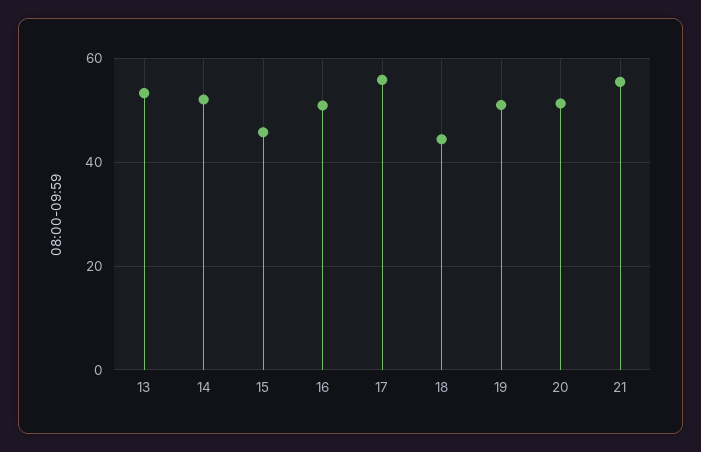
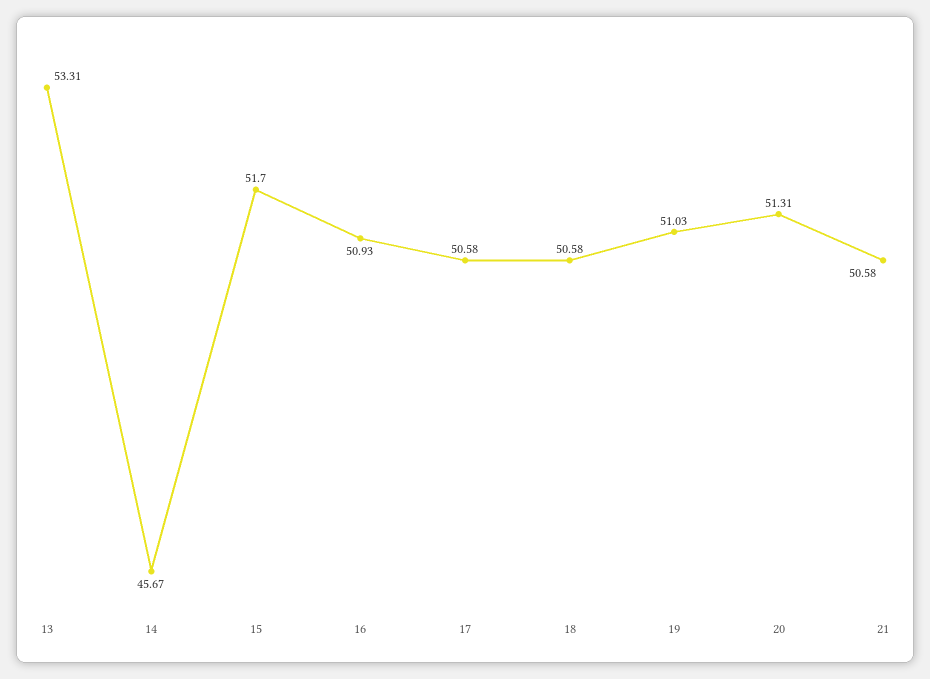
14: 52 -> 45.67
15: 46 -> 51.7
17: 56 -> 50.58
18: 44 -> 50.58
21: 56 -> 50.58

